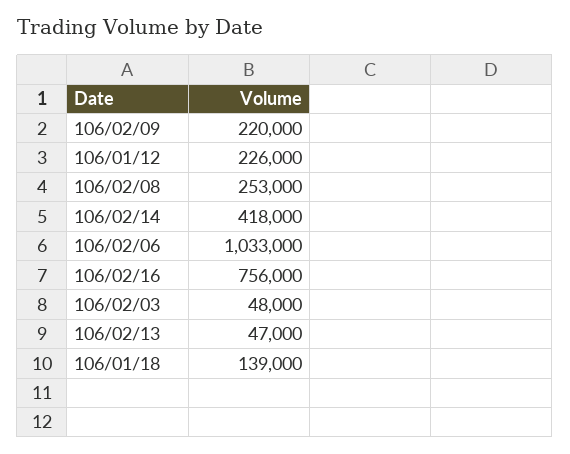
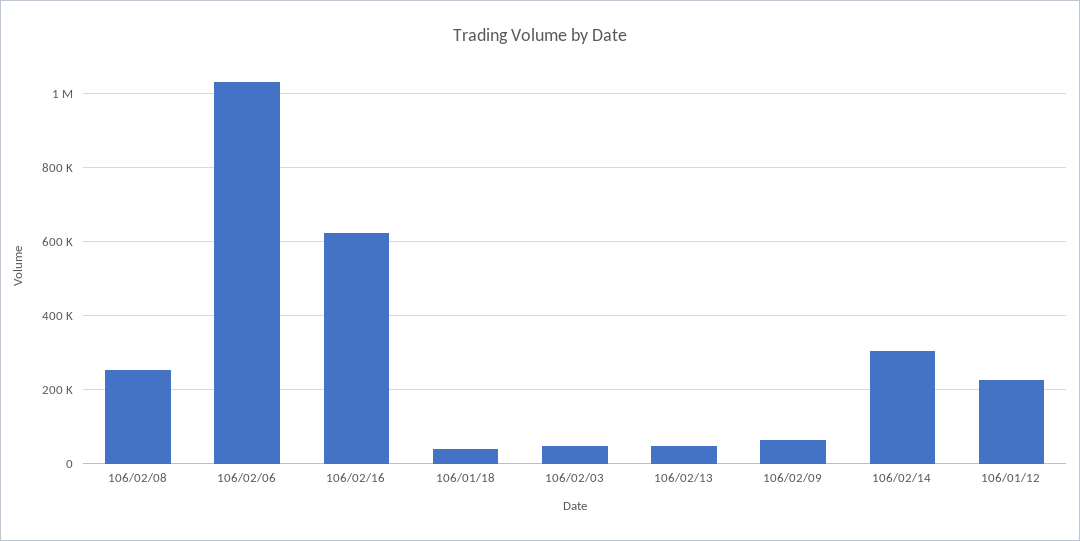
106/02/09: 220000 -> 60000
106/02/14: 418000 -> 300000
106/02/16: 756000 -> 620000
106/01/18: 139000 -> 40000

